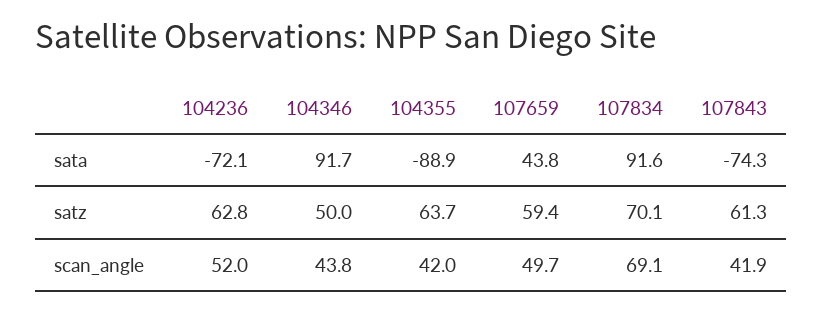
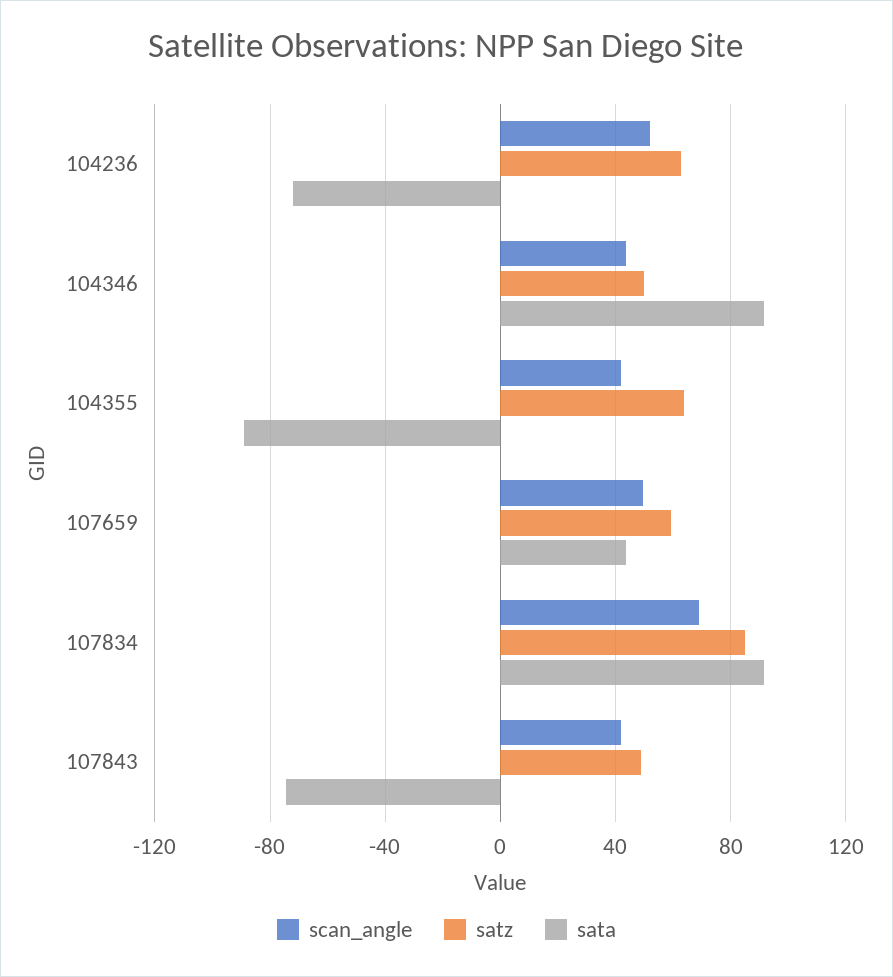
satz, 107834: 70.1 -> 85
satz, 107843: 61.3 -> 50

